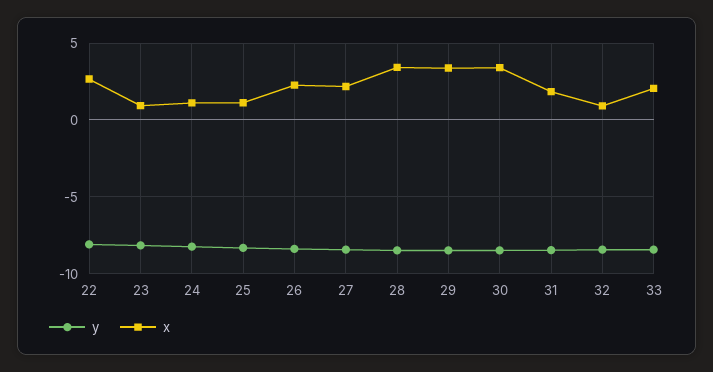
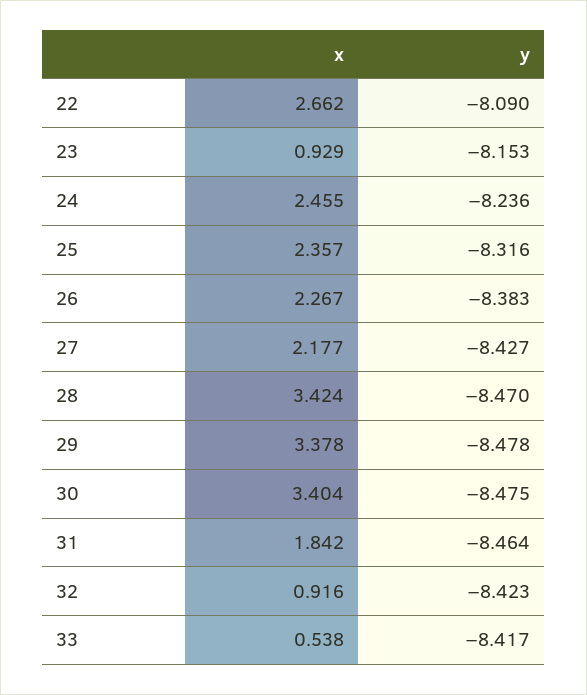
x, 24: 1 -> 2.455
x, 25: 1 -> 2.357
x, 33: 2 -> 0.538

